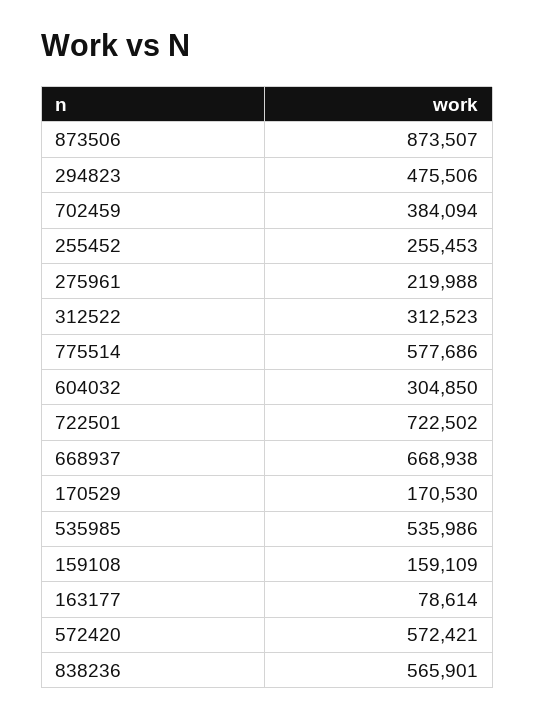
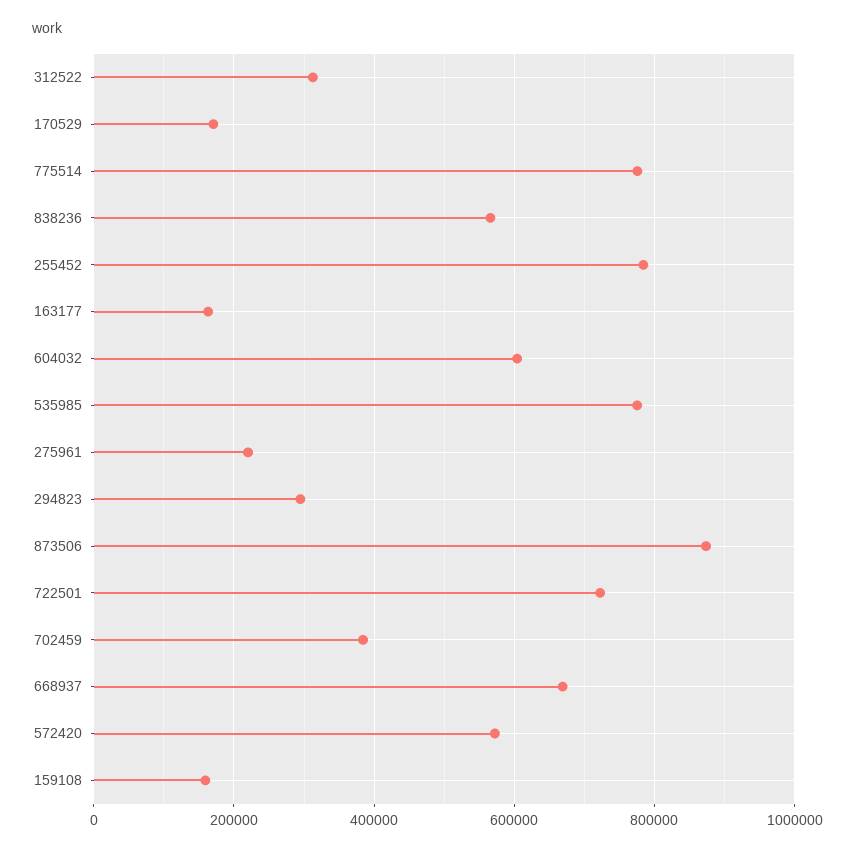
294823: 475506 -> 300000
255452: 255453 -> 780000
775514: 577686 -> 780000
604032: 304850 -> 600000
535985: 535986 -> 780000
163177: 78614 -> 160000

